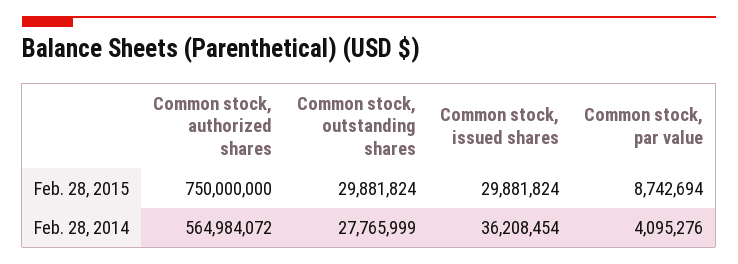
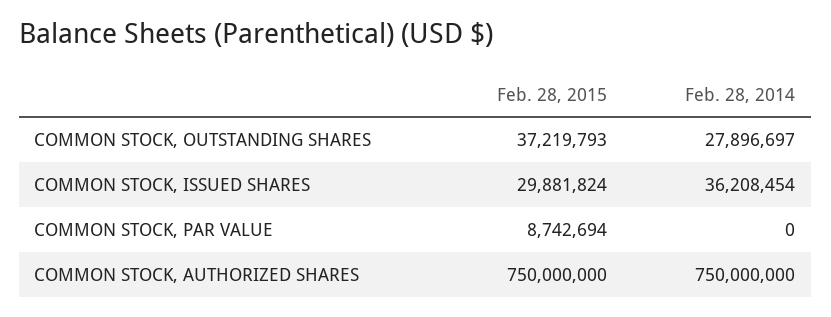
Common stock, outstanding shares, Feb. 28, 2015: 29881824 -> 37219793
Common stock, authorized shares, Feb. 28, 2014: 564984072 -> 750000000
Common stock, outstanding shares, Feb. 28, 2014: 27765999 -> 27896697
Common stock, par value, Feb. 28, 2014: 4095276 -> 0

